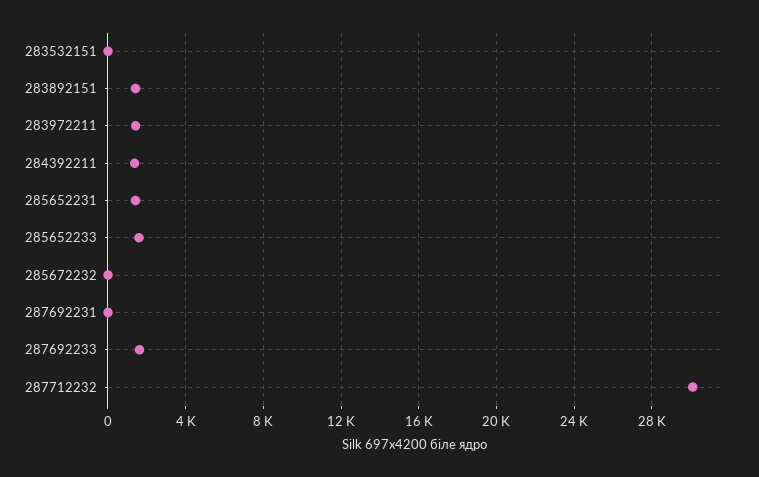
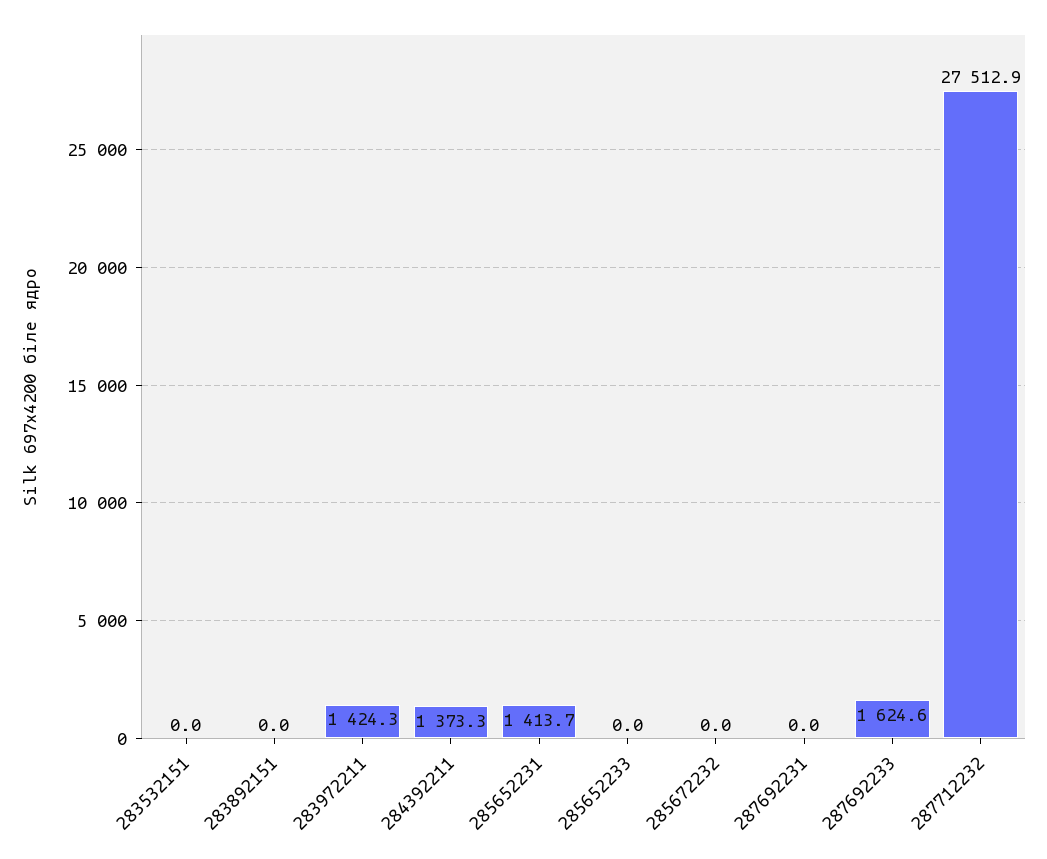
283892151: 1500 -> 0
285652233: 1500 -> 0
287712232: 30000 -> 27512.9

